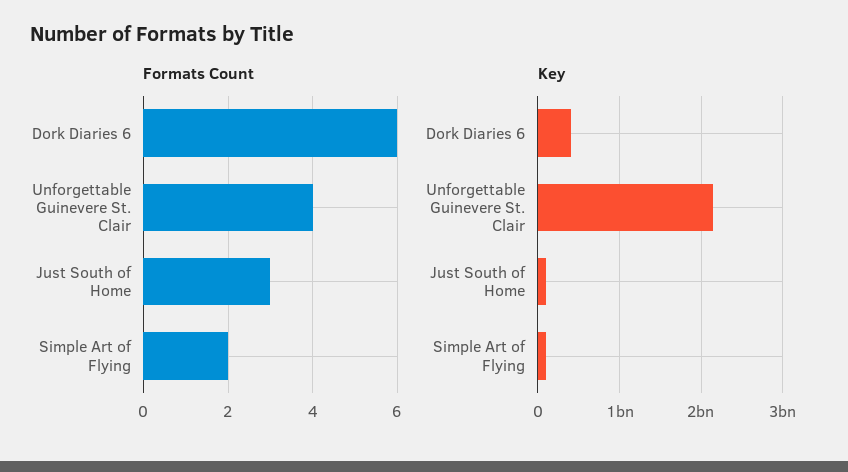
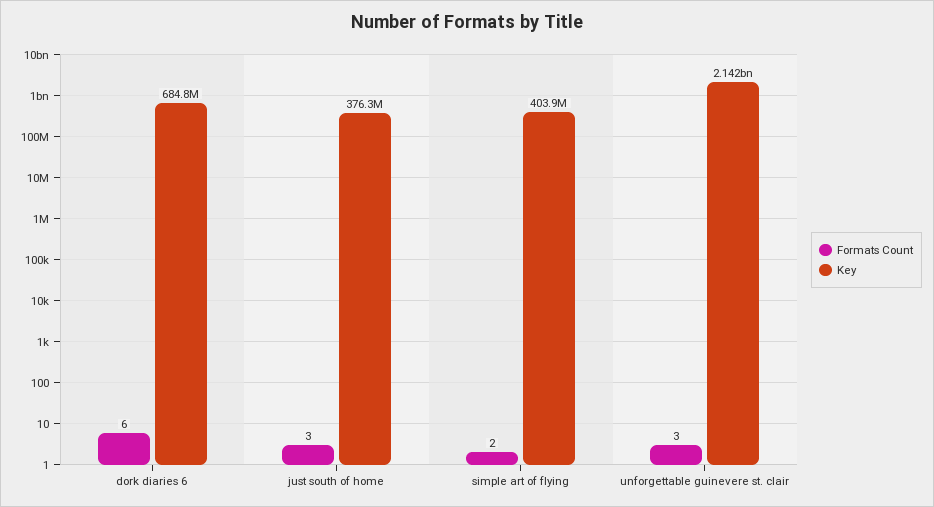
Formats Count, Unforgettable Guinevere St. Clair: 4 -> 3
Key, Dork Diaries 6: 400000000 -> 684800000
Key, Just South of Home: 100000000 -> 376300000
Key, Simple Art of Flying: 100000000 -> 403900000

